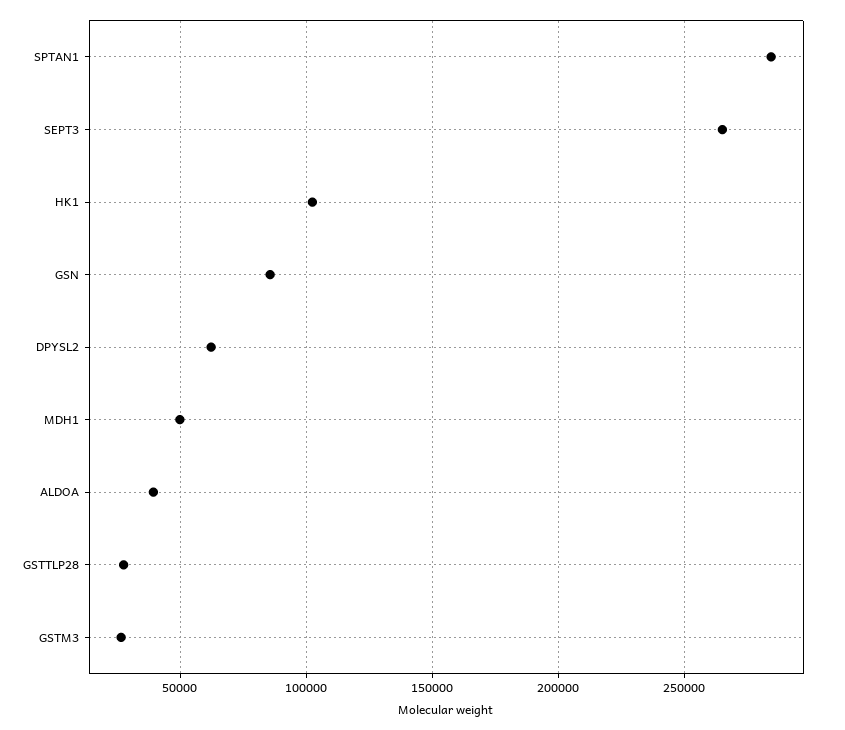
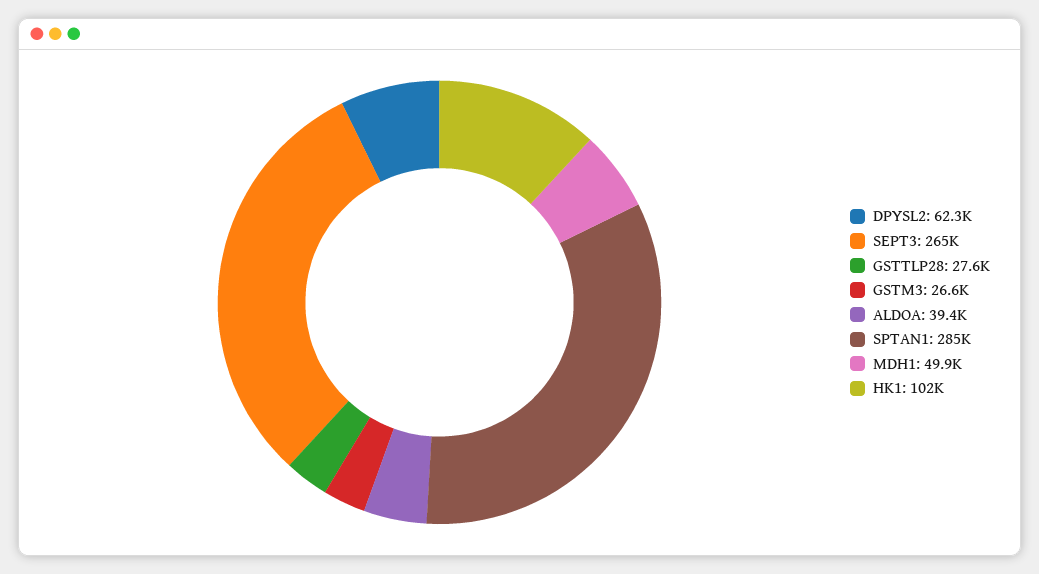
GSN: 85000 -> none

